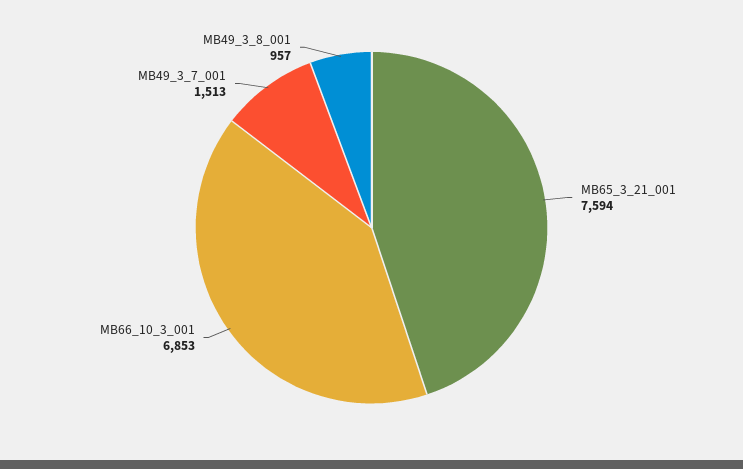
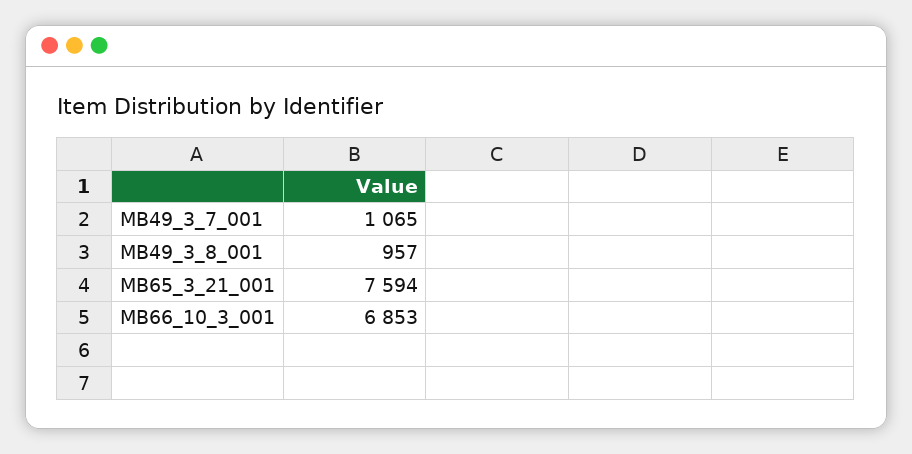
MB49_3_7_001: 1513 -> 1065

